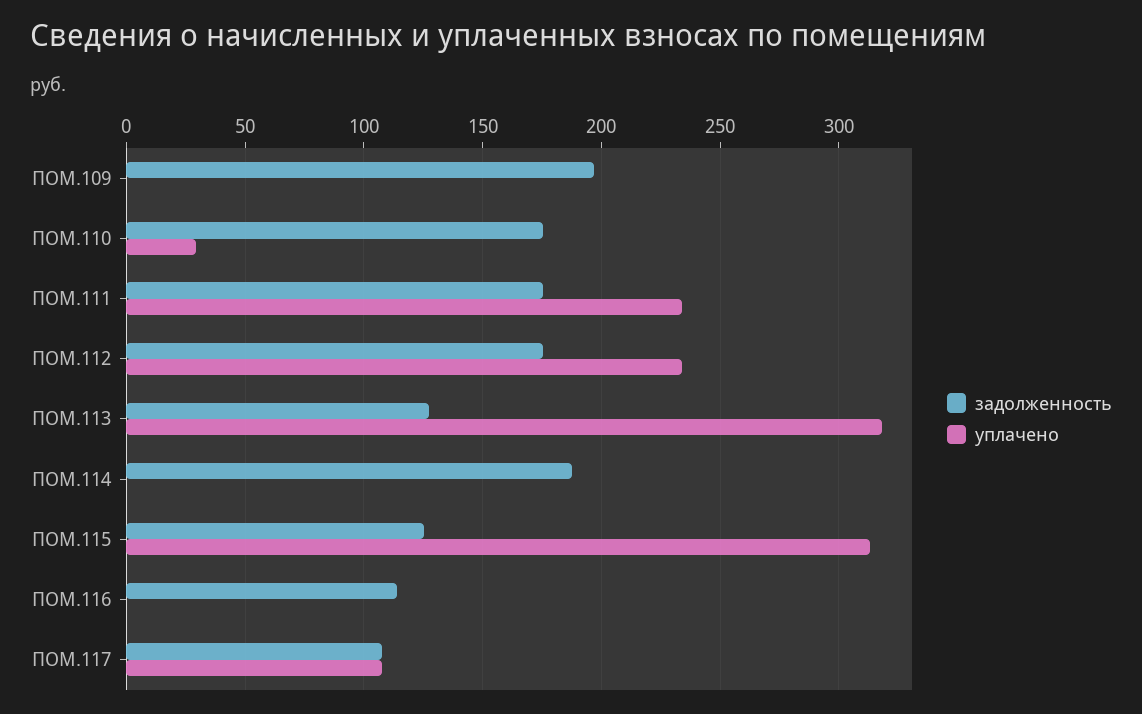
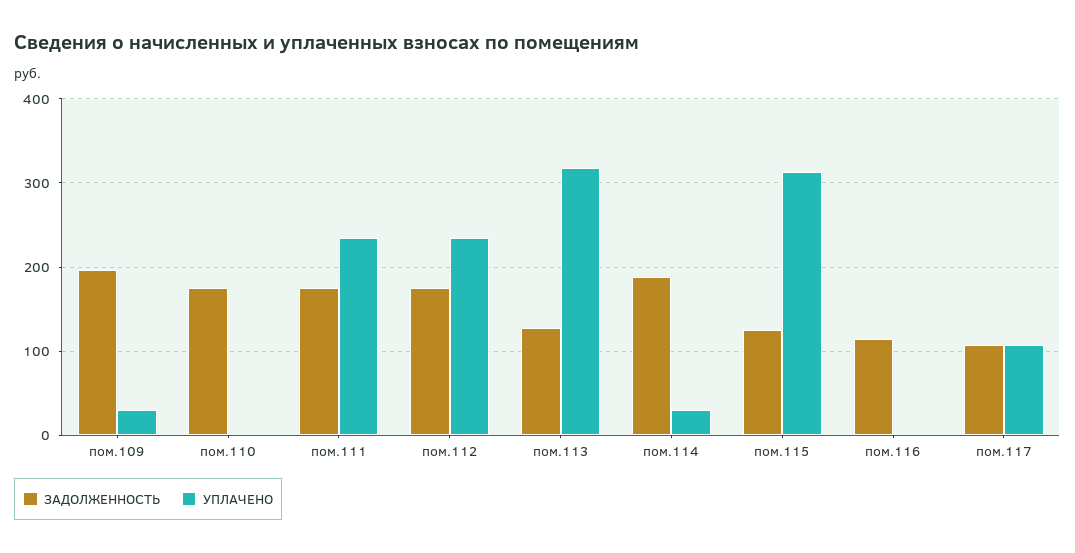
уплачено, ПОМ.109: 0 -> 30
уплачено, ПОМ.110: 30 -> 0
уплачено, ПОМ.114: 0 -> 30

